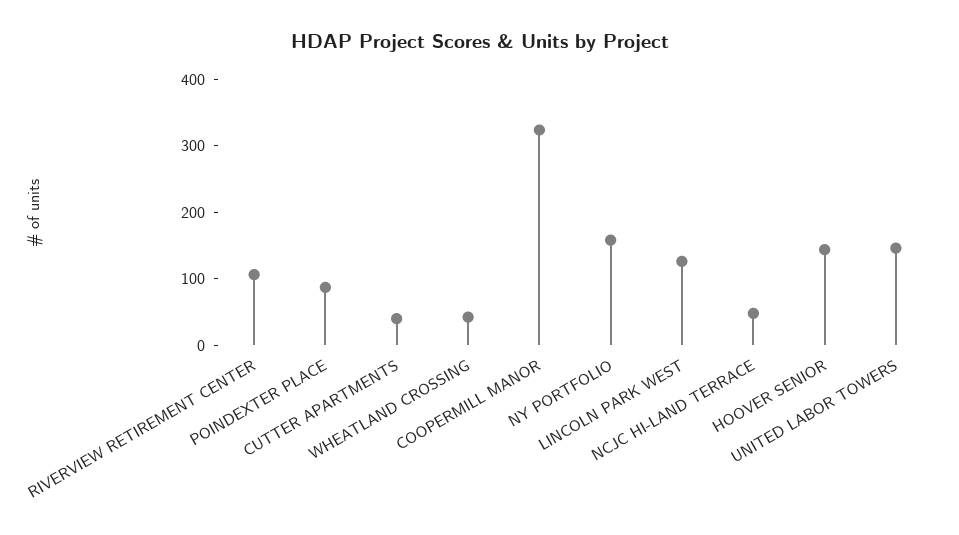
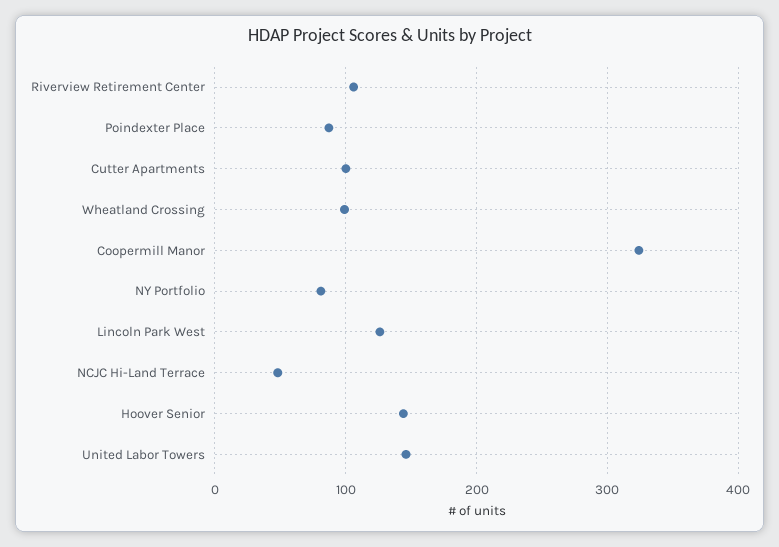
CUTTER APARTMENTS: 40 -> 100
WHEATLAND CROSSING: 40 -> 100
NY PORTFOLIO: 160 -> 80

